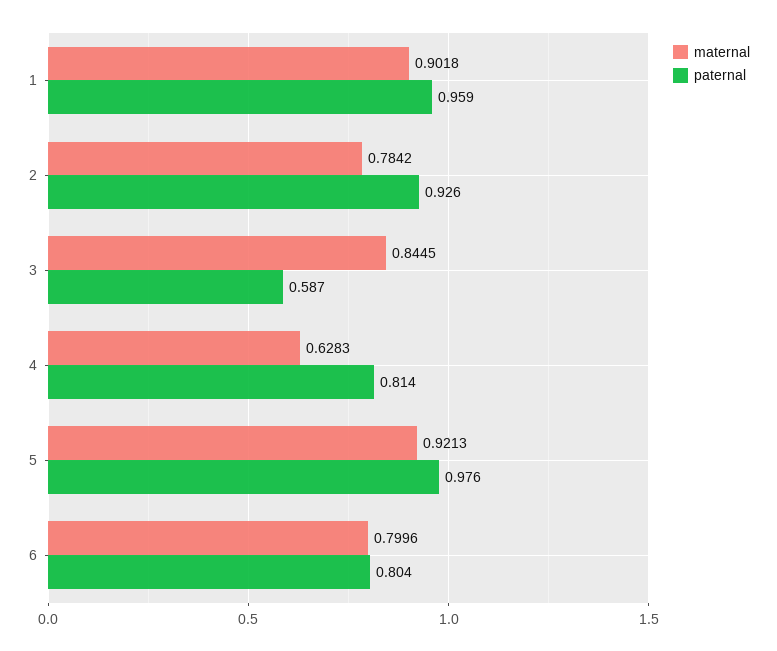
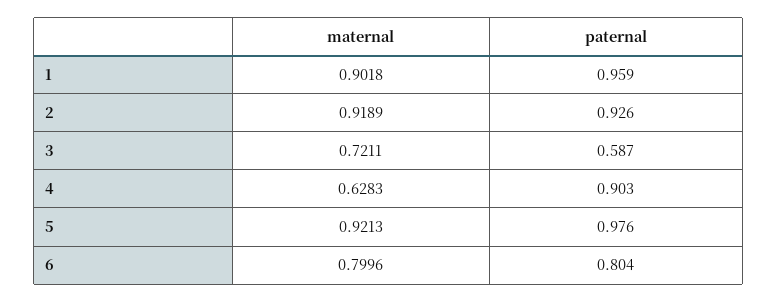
maternal, 2: 0.7842 -> 0.9189
maternal, 3: 0.8445 -> 0.7211
paternal, 4: 0.814 -> 0.903

